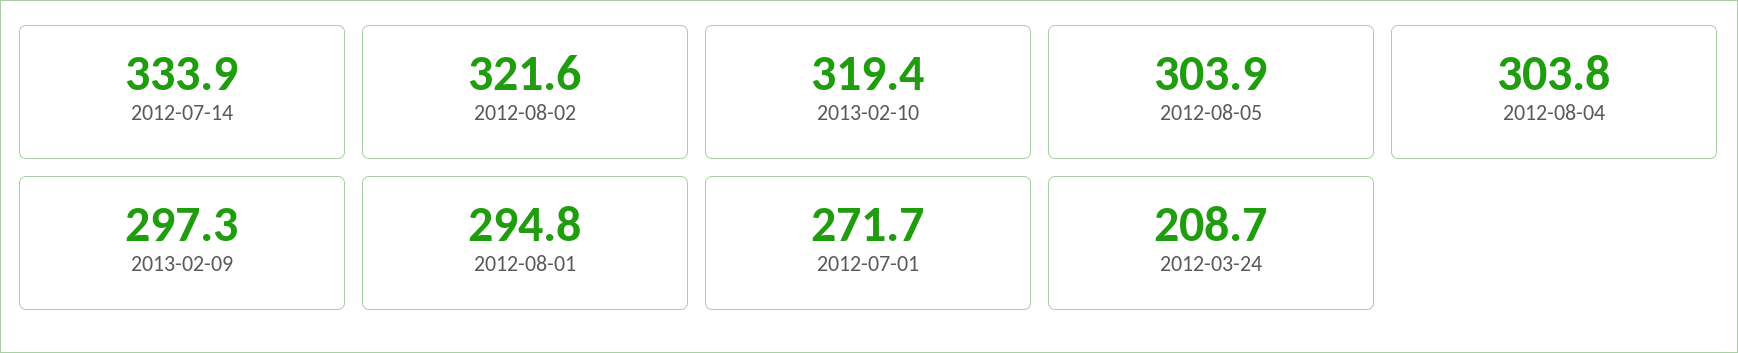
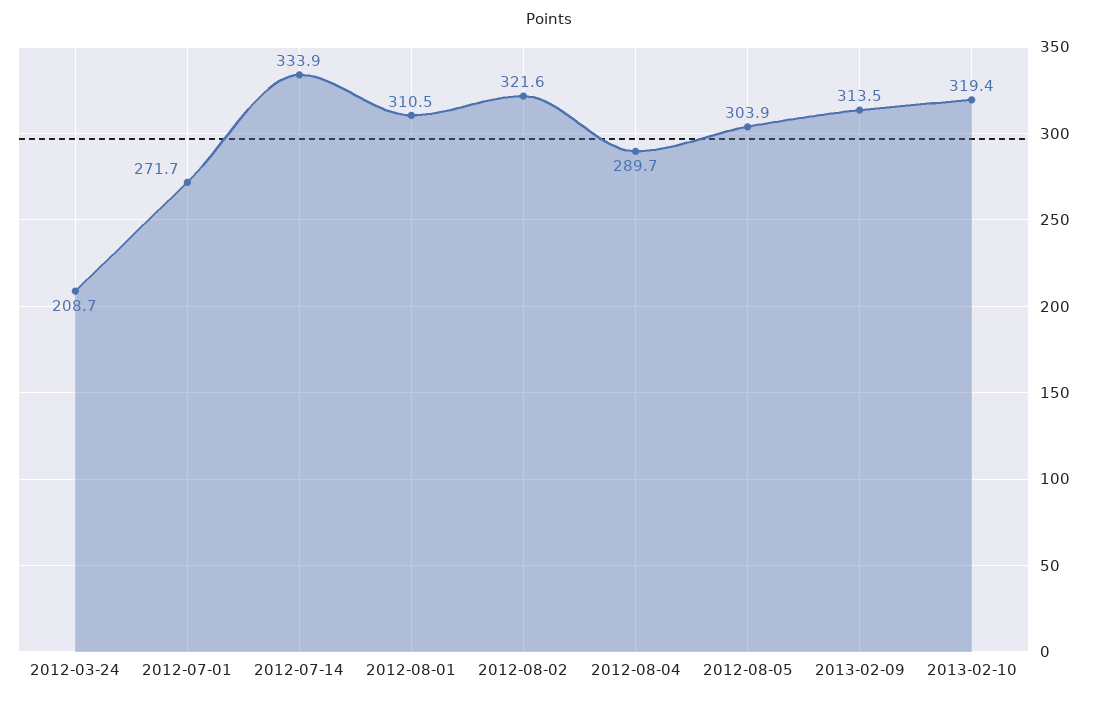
2012-08-04: 303.8 -> 289.7
2013-02-09: 297.3 -> 313.5
2012-08-01: 294.8 -> 310.5

